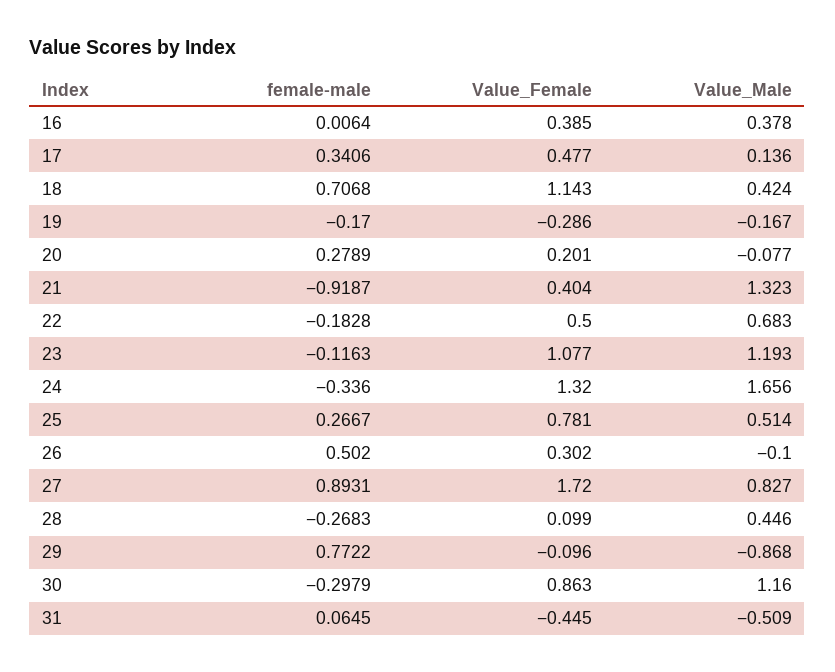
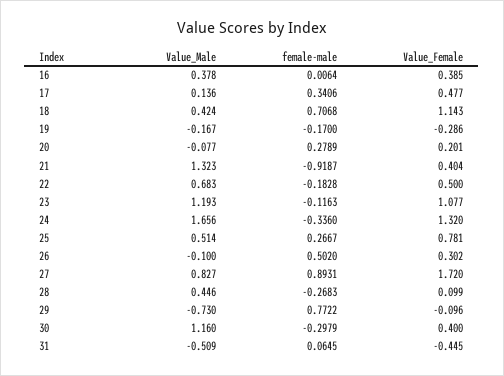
Value_Male, 29: -0.868 -> -0.73
Value_Female, 30: 0.863 -> 0.4

